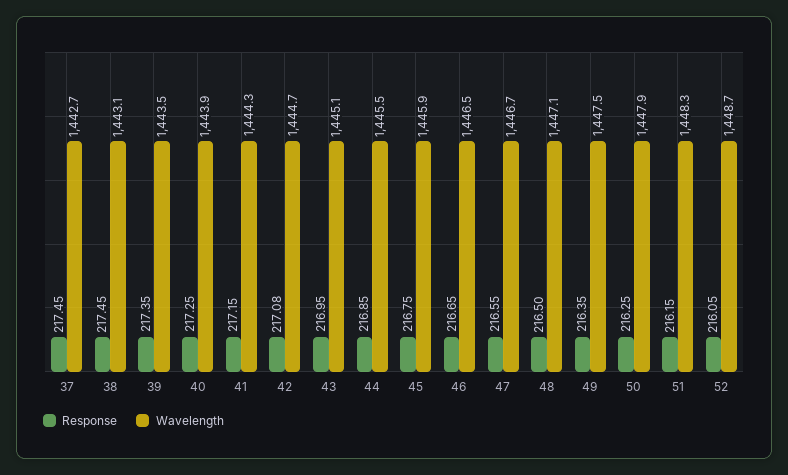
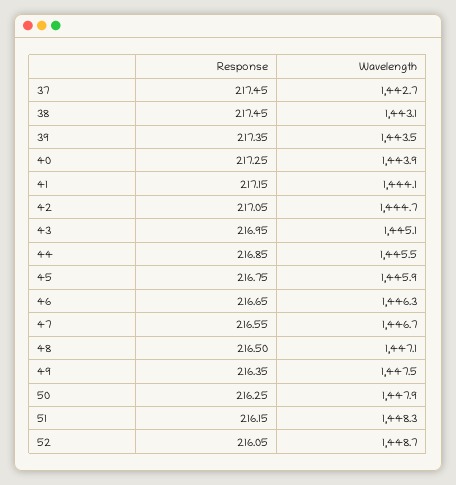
Wavelength, 41: 1444.3 -> 1444.1
Response, 42: 217.08 -> 217.05
Wavelength, 46: 1446.5 -> 1446.3

